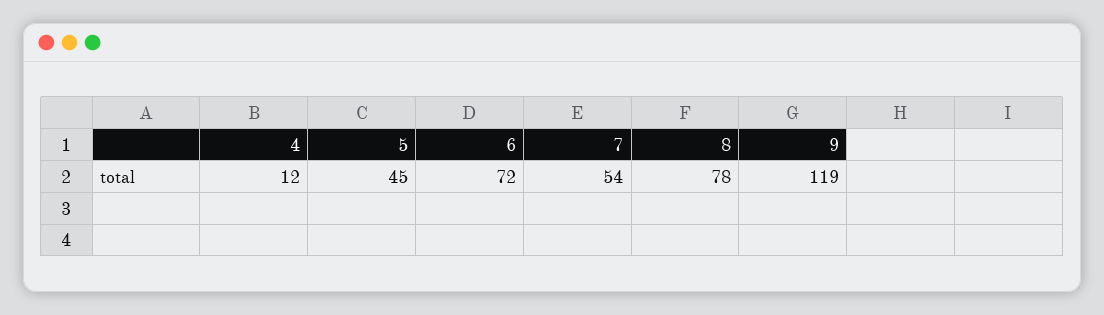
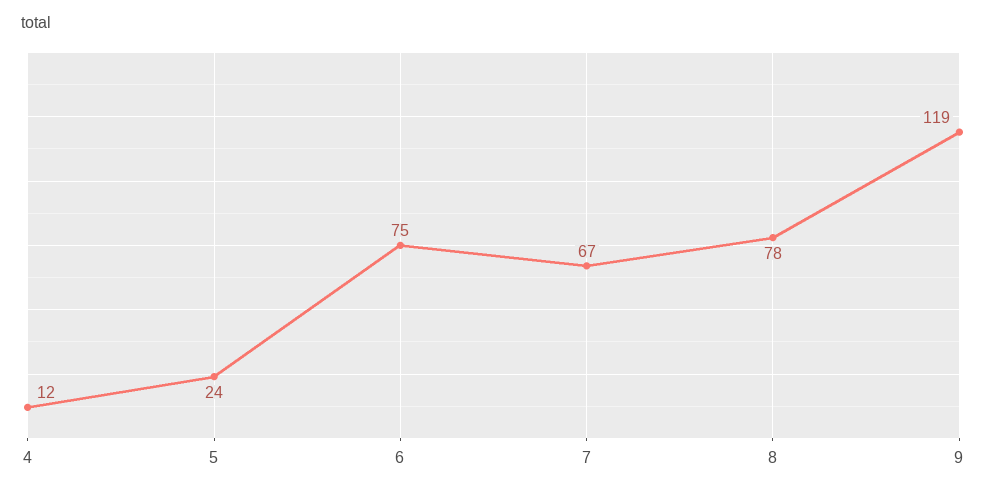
5: 45 -> 24
6: 72 -> 75
7: 54 -> 67

